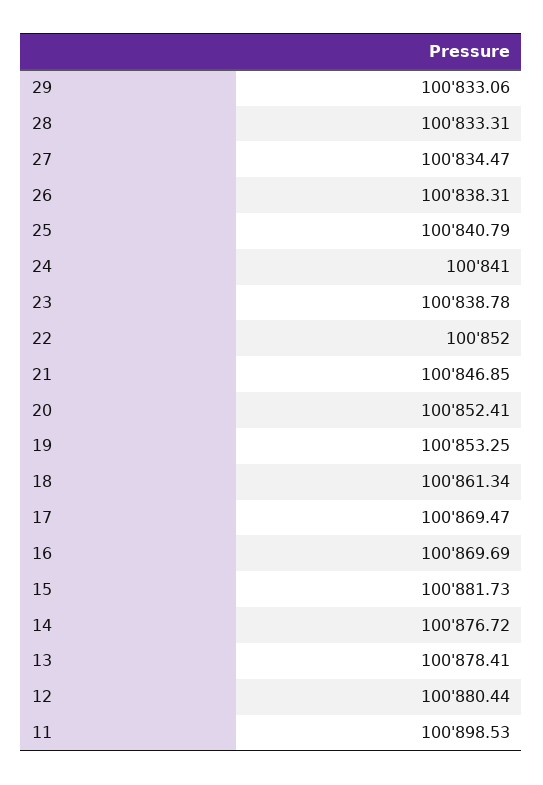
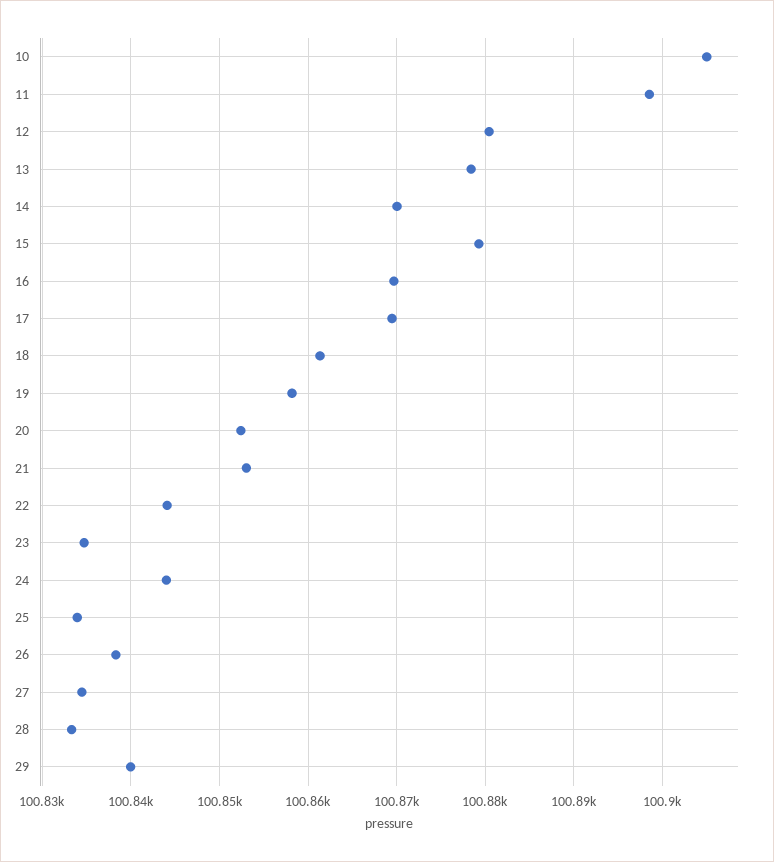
29: 100833.06 -> 100840
25: 100840.79 -> 100834
24: 100841 -> 100844
23: 100838.78 -> 100835
22: 100852 -> 100844
21: 100846.85 -> 100853
19: 100853.25 -> 100858
15: 100881.73 -> 100879
14: 100876.72 -> 100870
10: none -> 100905

